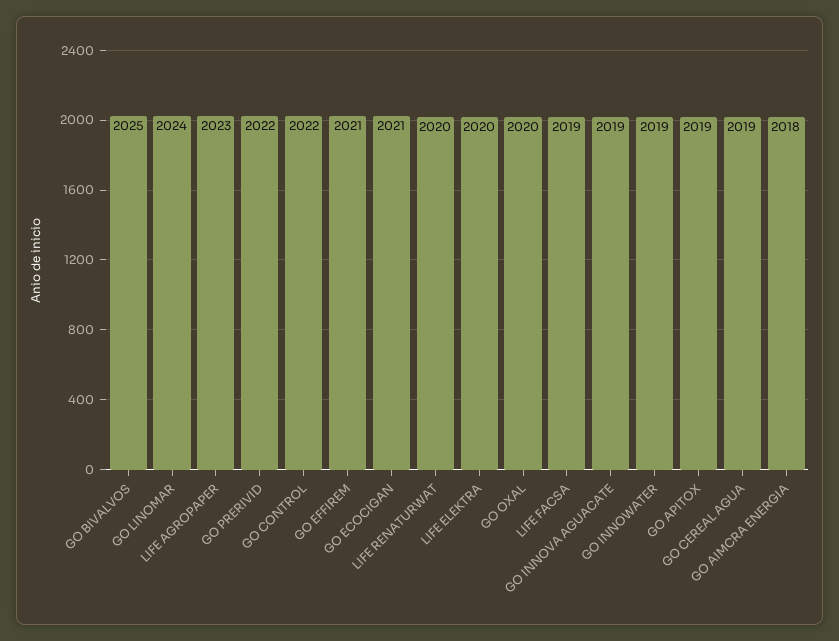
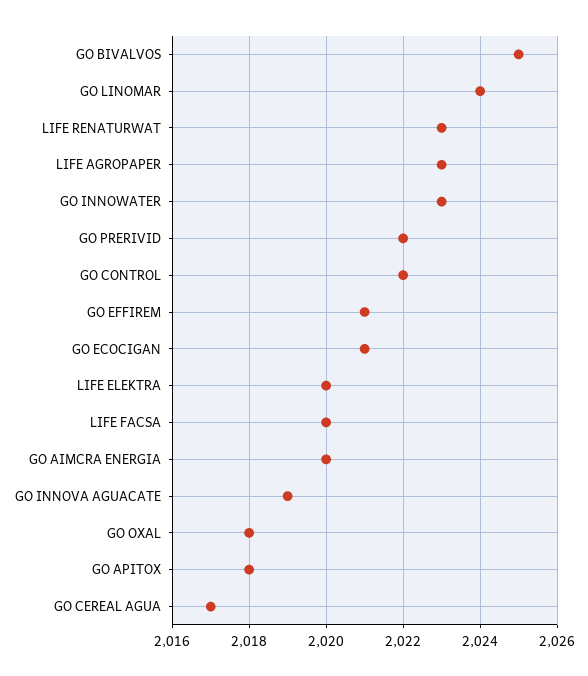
LIFE RENATURWAT: 2020 -> 2023
GO OXAL: 2020 -> 2018
LIFE FACSA: 2019 -> 2020
GO INNOWATER: 2019 -> 2023
GO APITOX: 2019 -> 2018
GO CEREAL AGUA: 2019 -> 2017
GO AIMCRA ENERGIA: 2018 -> 2020

